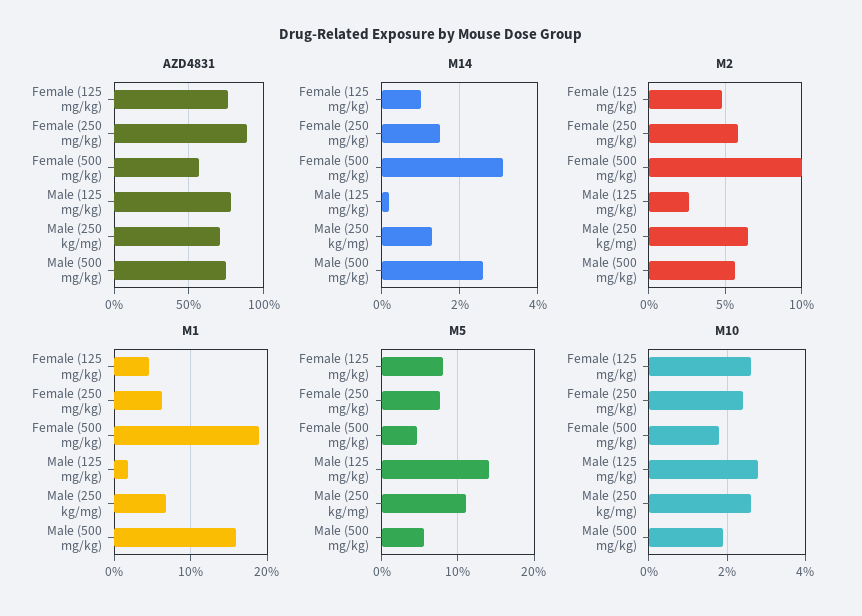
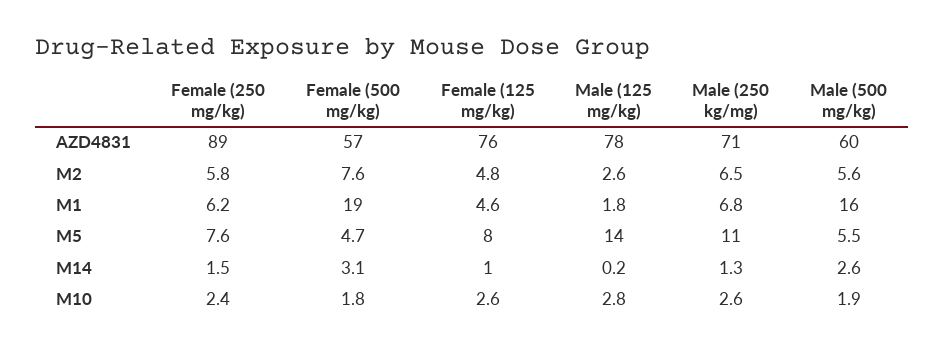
AZD4831, Male (500 mg/kg): 75 -> 60
M2, Female (500 mg/kg): 10 -> 7.6

